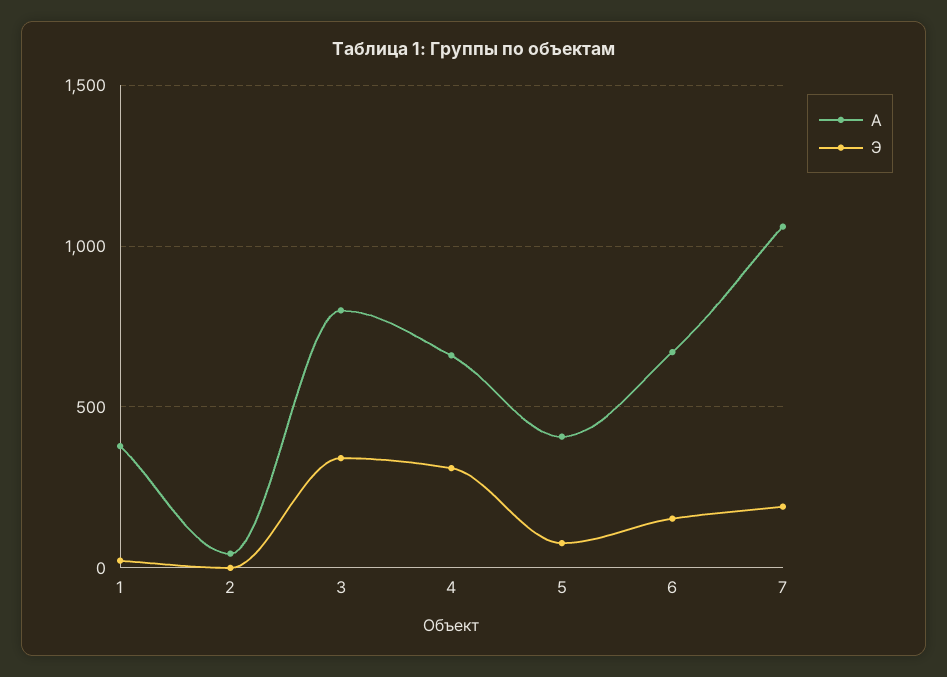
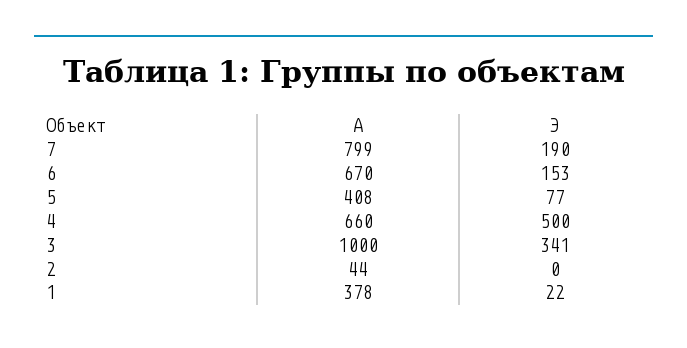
А, 3: 800 -> 1000
Э, 4: 300 -> 500
А, 7: 1050 -> 799

